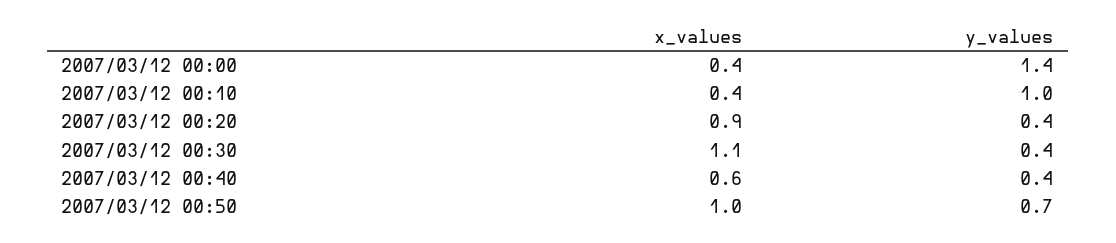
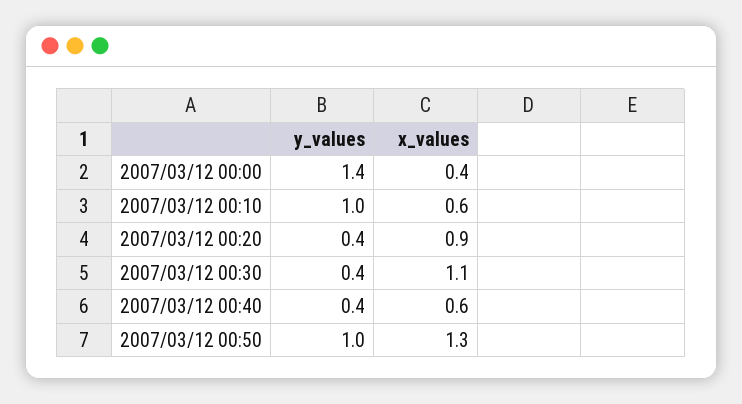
x_values, 2007/03/12 00:10: 0.4 -> 0.6
x_values, 2007/03/12 00:50: 1 -> 1.3
y_values, 2007/03/12 00:50: 0.7 -> 1

